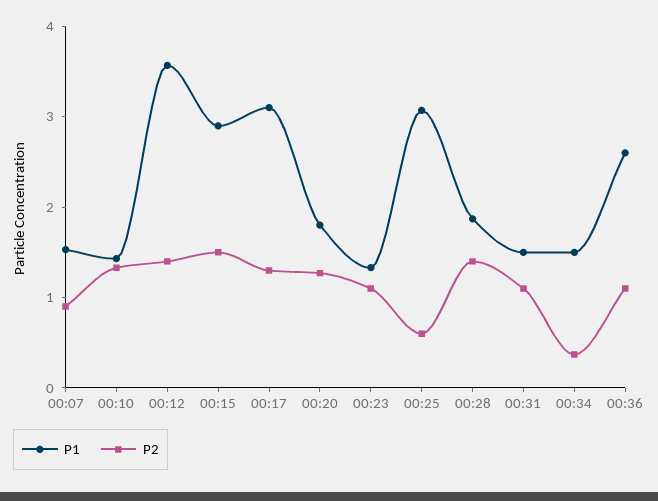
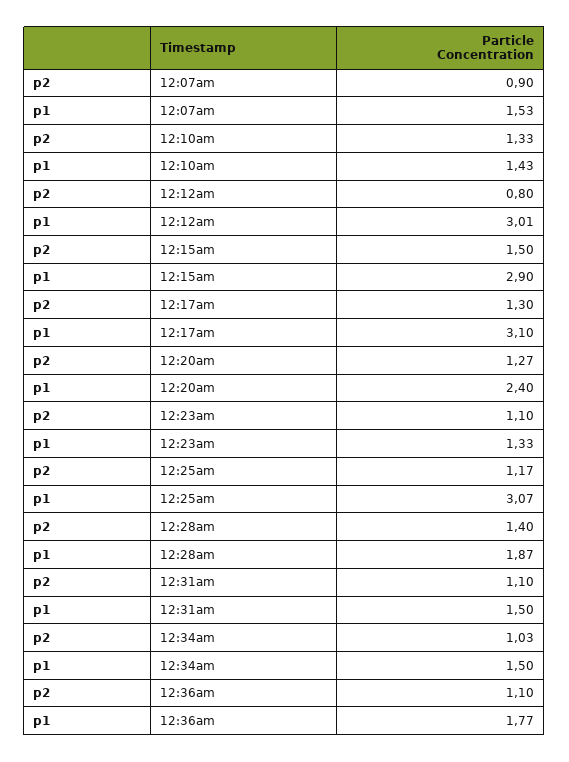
P1, 00:12: 3.6 -> 3.01
P2, 00:12: 1.4 -> 0.8
P1, 00:20: 1.8 -> 2.4
P2, 00:25: 0.6 -> 1.17
P2, 00:34: 0.4 -> 1.03
P1, 00:36: 2.6 -> 1.77

